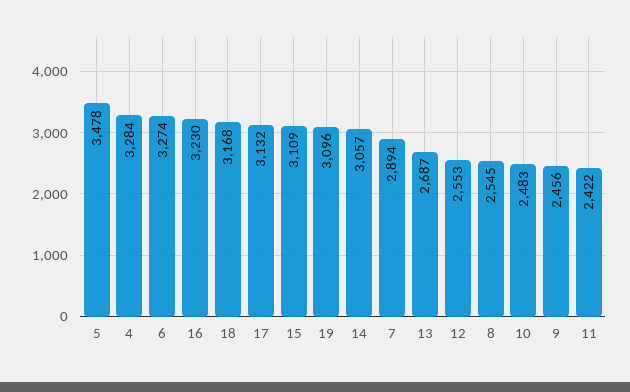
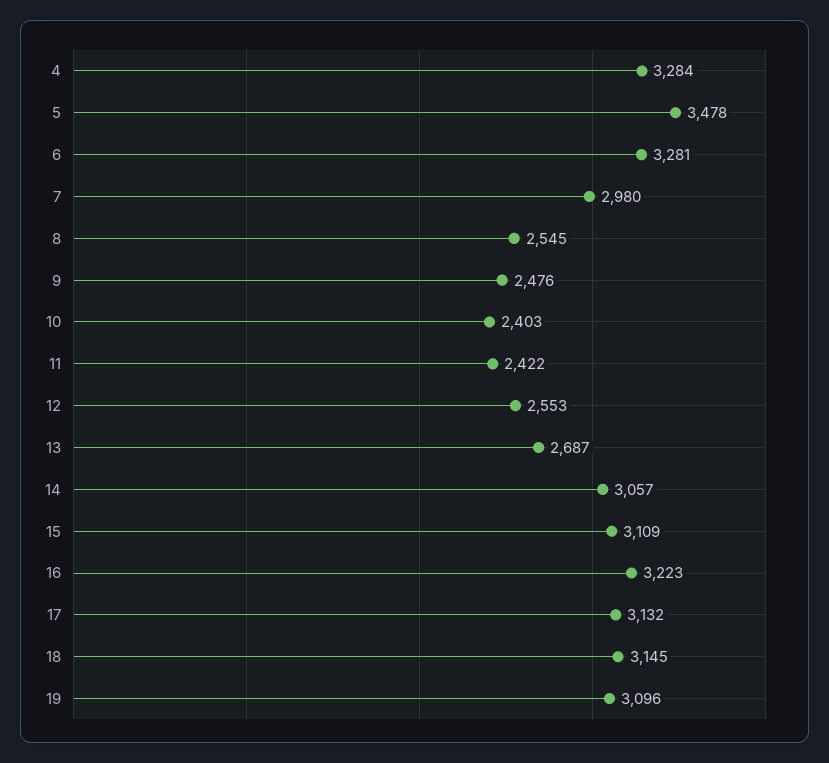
6: 3274 -> 3281
16: 3230 -> 3223
18: 3168 -> 3145
7: 2894 -> 2980
10: 2483 -> 2403
9: 2456 -> 2476

